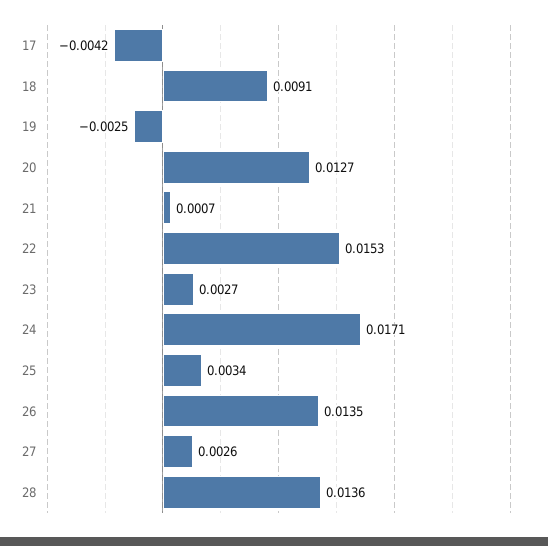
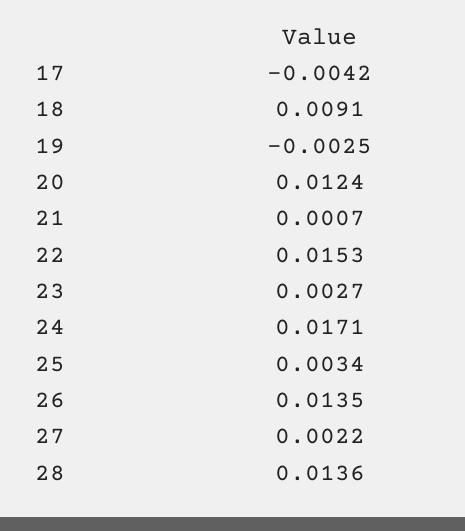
20: 0.0127 -> 0.0124
27: 0.0026 -> 0.0022

